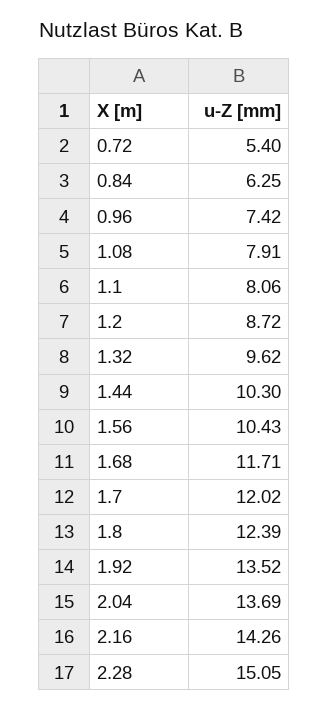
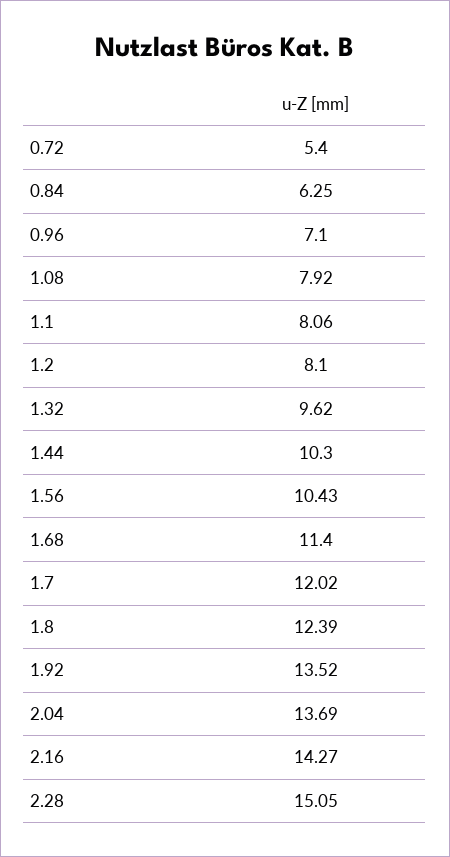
0.96: 7.42 -> 7.1
1.08: 7.91 -> 7.92
1.2: 8.72 -> 8.1
1.68: 11.71 -> 11.4
2.16: 14.26 -> 14.27

